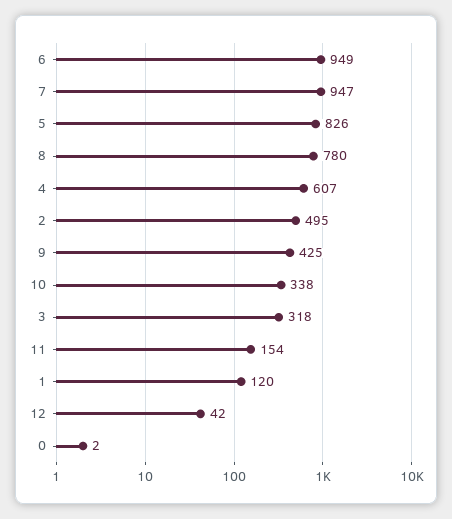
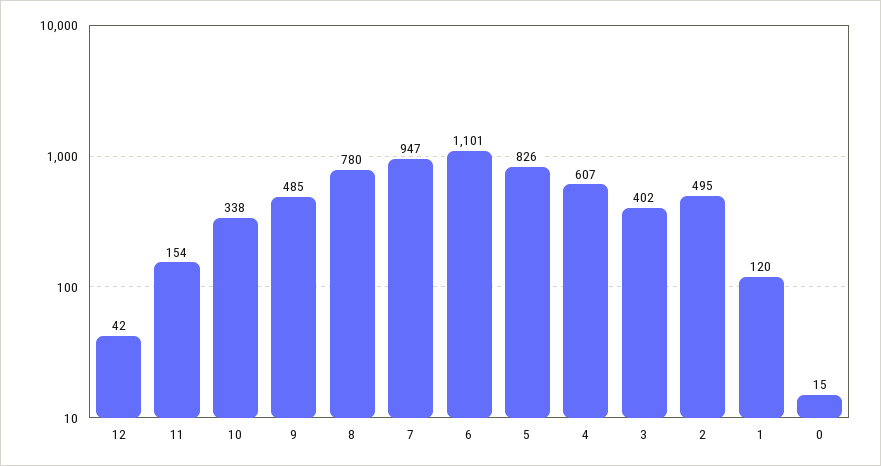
6: 949 -> 1101
9: 425 -> 485
3: 318 -> 402
0: 2 -> 15

